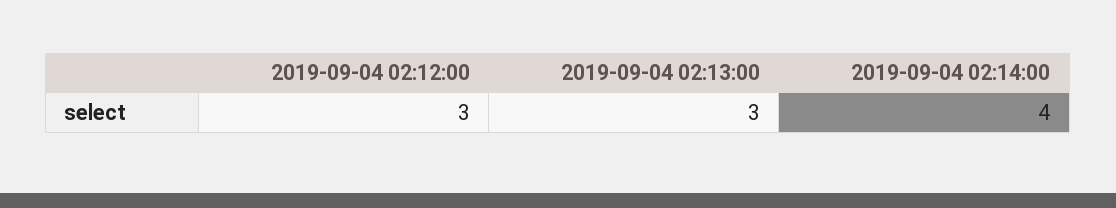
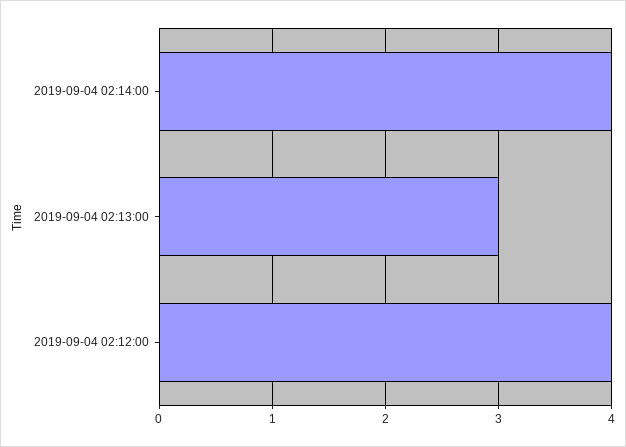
2019-09-04 02:12:00: 3 -> 4

